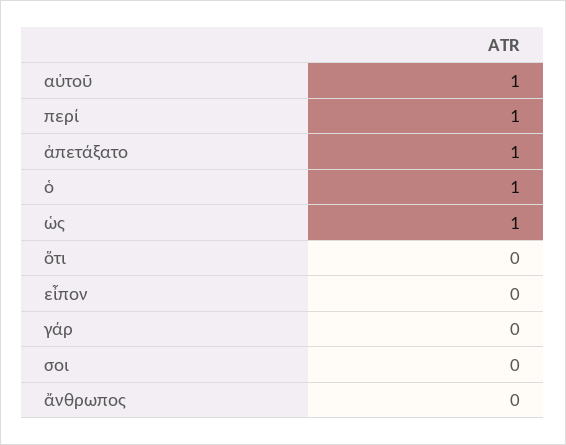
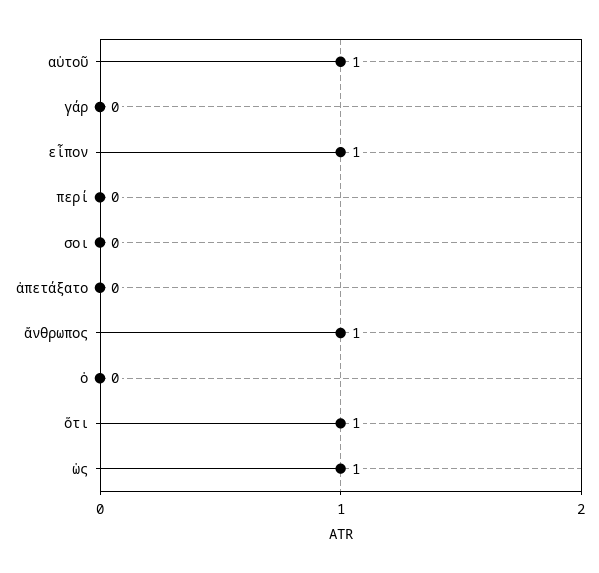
περί: 1 -> 0
ἀπετάξατο: 1 -> 0
ὁ: 1 -> 0
ὅτι: 0 -> 1
εἶπον: 0 -> 1
ἄνθρωπος: 0 -> 1

